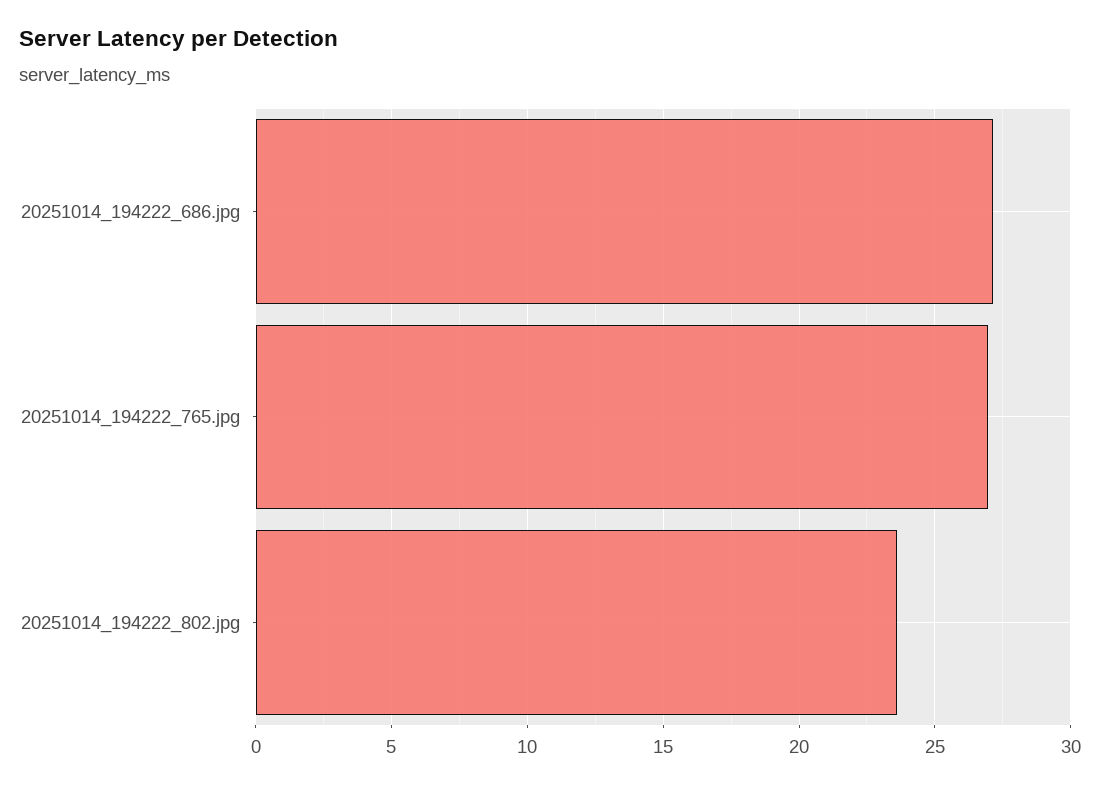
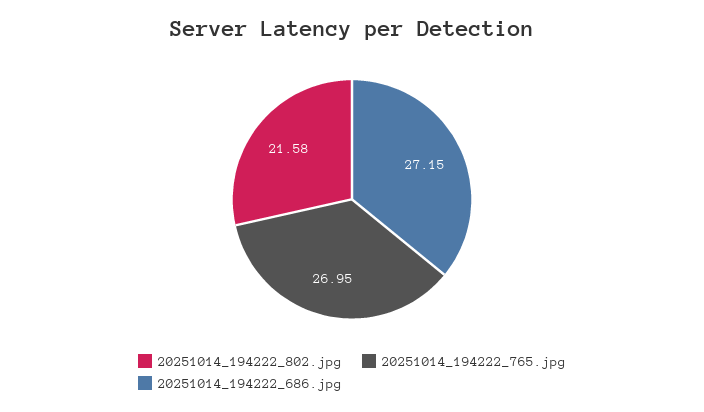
20251014_194222_802.jpg: 23.5 -> 21.58

